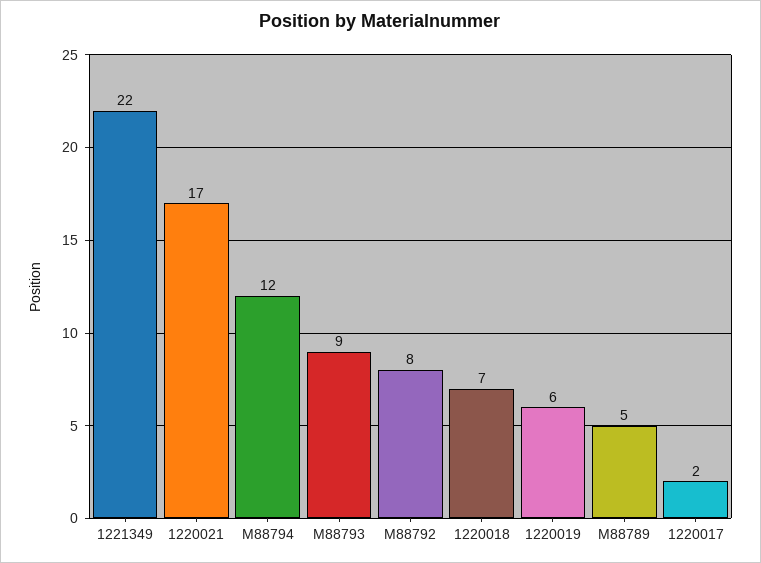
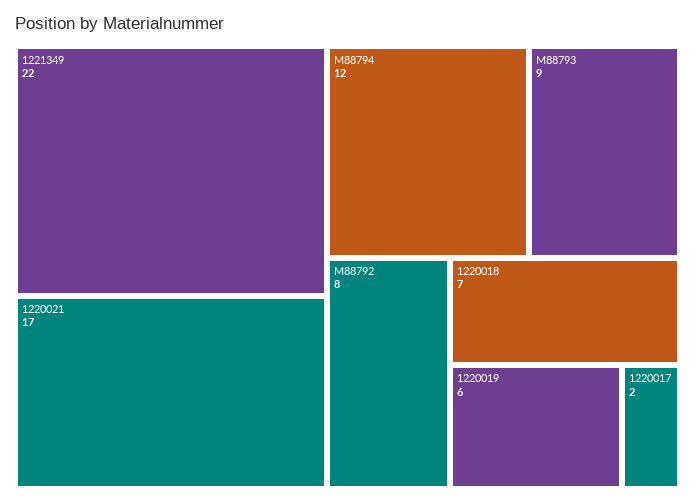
M88789: 5 -> none

